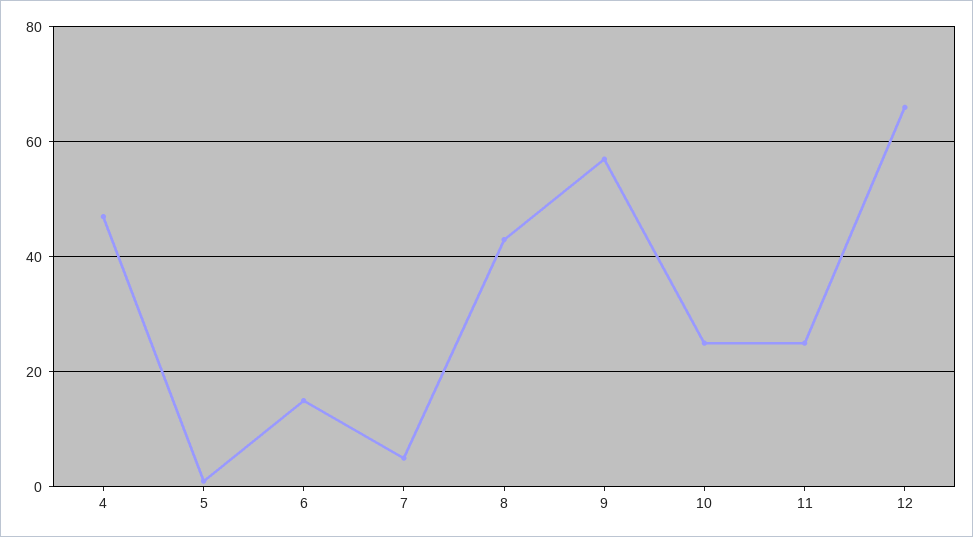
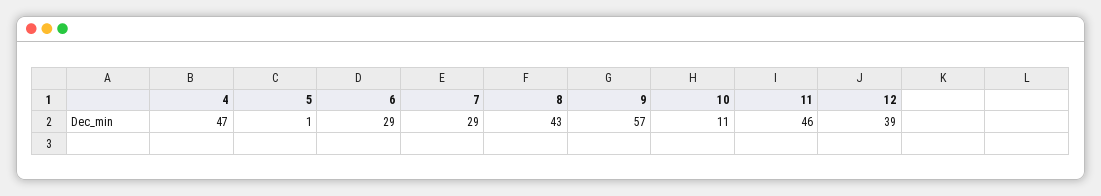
6: 15 -> 29
7: 5 -> 29
10: 25 -> 11
11: 25 -> 46
12: 65 -> 39

